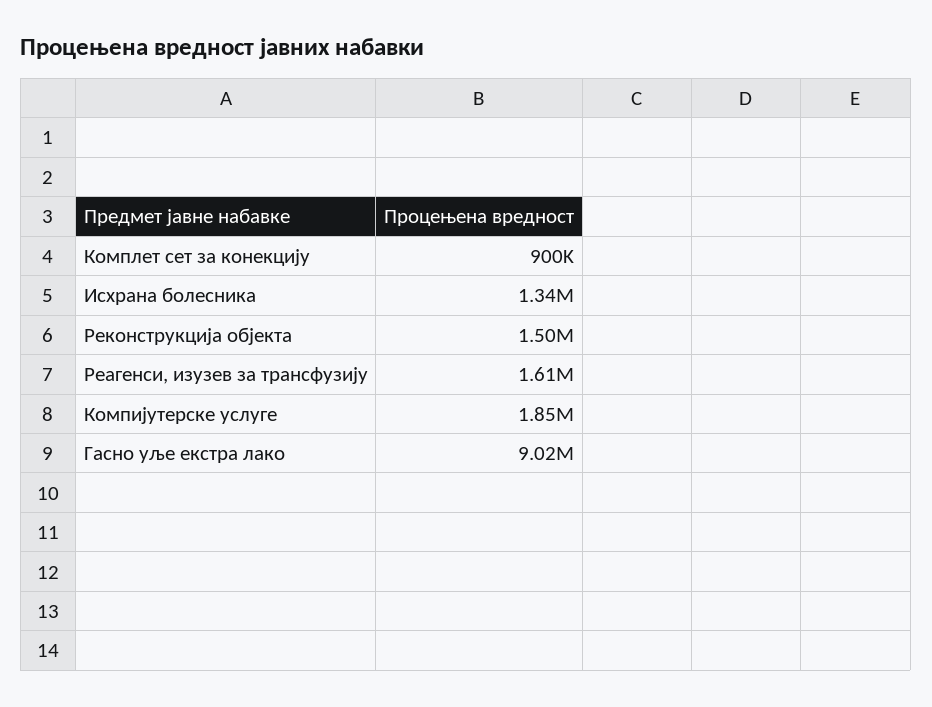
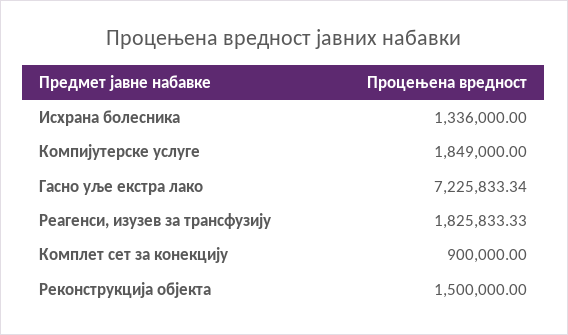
Реагенси, изузев за трансфузију: 1610000 -> 1825833.33
Гасно уље екстра лако: 9020000 -> 7225833.34

